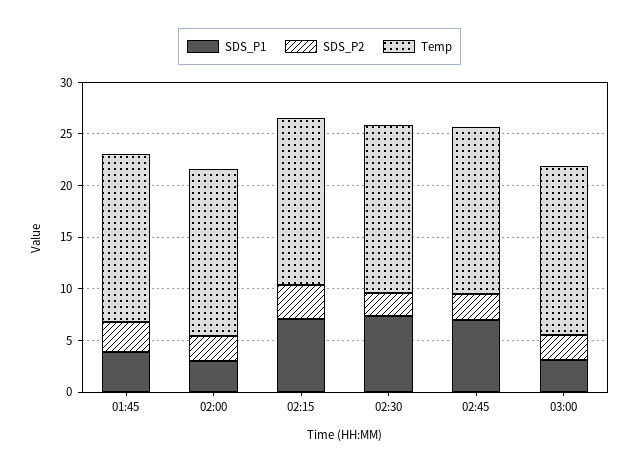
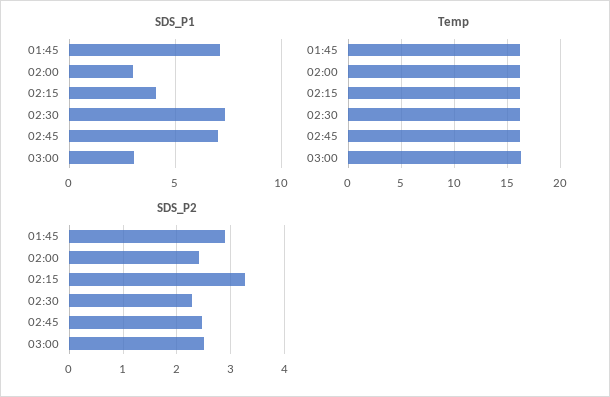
SDS_P1, 01:45: 4 -> 7
SDS_P1, 02:15: 7 -> 4

